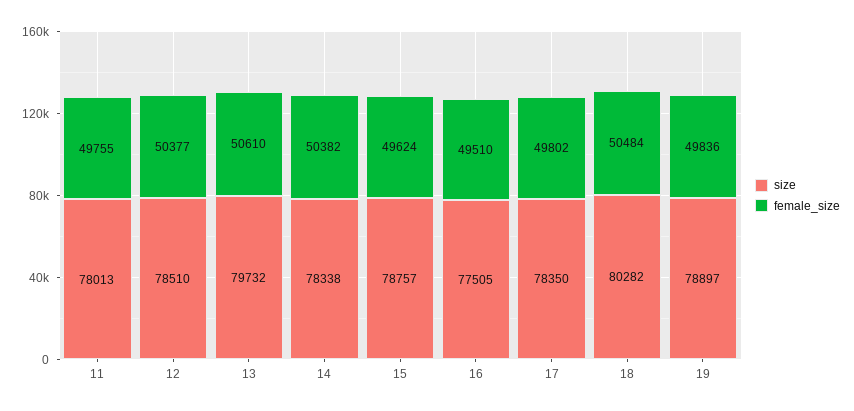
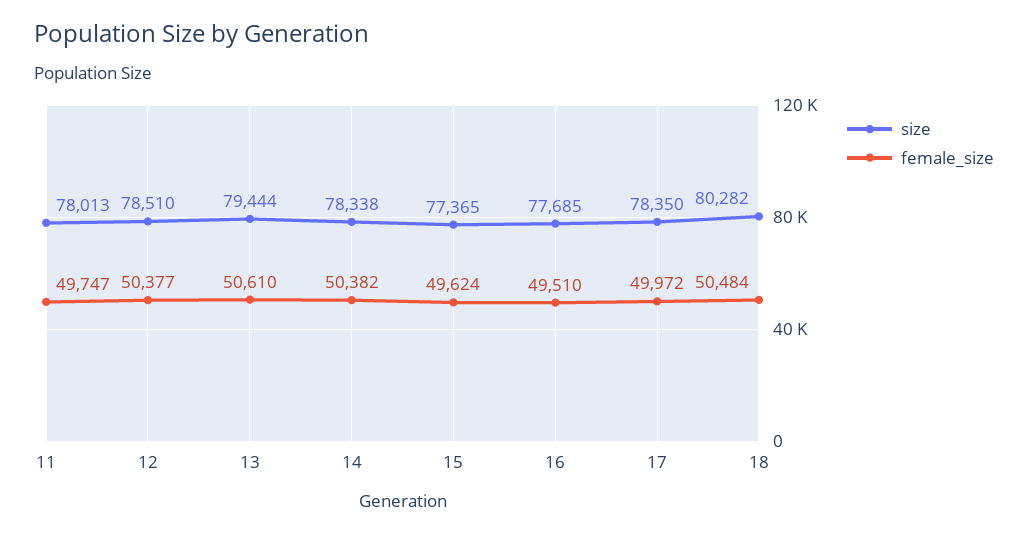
female_size, 11: 49755 -> 49747
size, 13: 79732 -> 79444
size, 15: 78757 -> 77365
size, 16: 77505 -> 77685
female_size, 17: 49802 -> 49972
size, 19: 78897 -> none
female_size, 19: 49836 -> none

